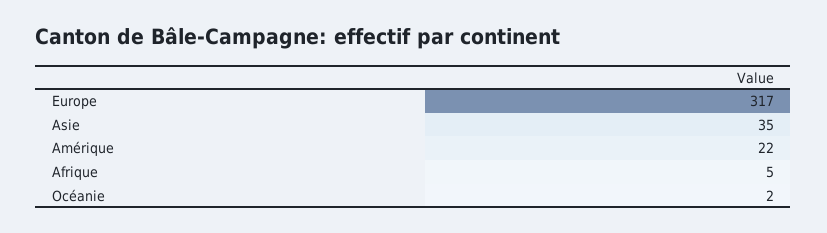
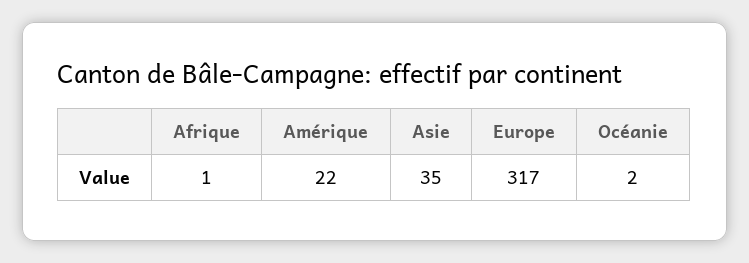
Afrique: 5 -> 1

